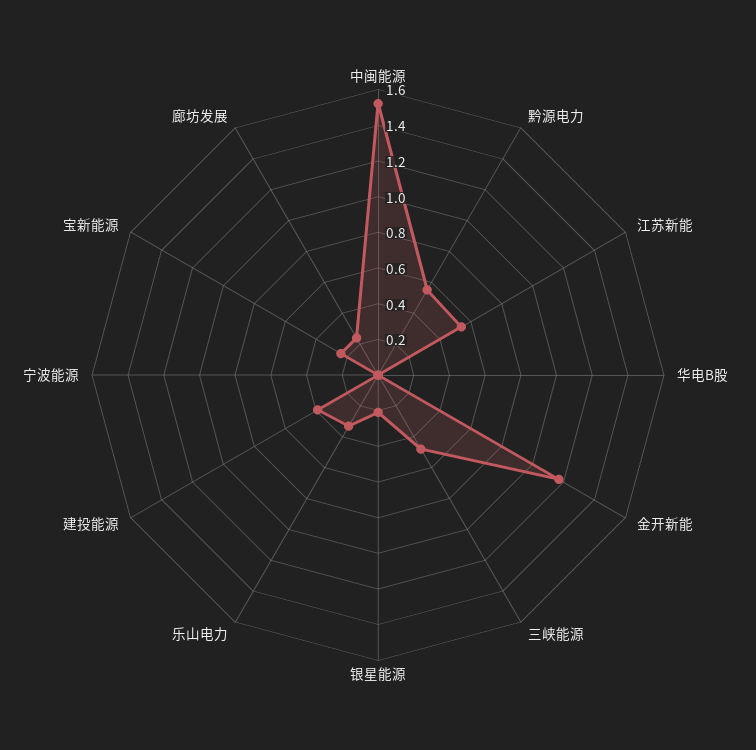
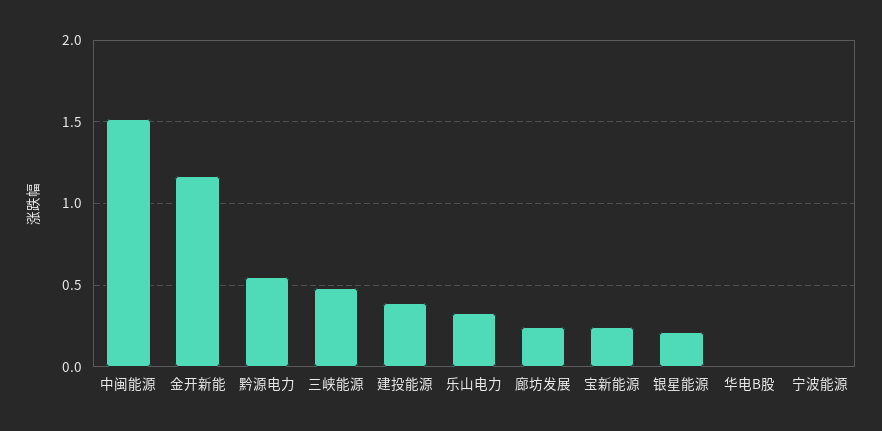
江苏新能: 0.55 -> none

